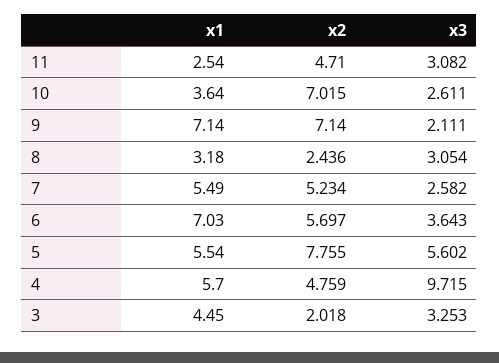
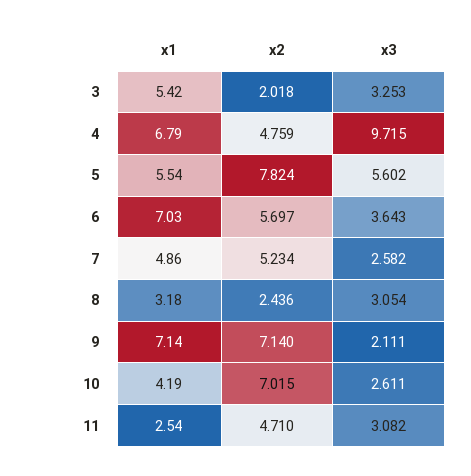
x1, 10: 3.64 -> 4.19
x1, 7: 5.49 -> 4.86
x2, 5: 7.755 -> 7.824
x1, 4: 5.7 -> 6.79
x1, 3: 4.45 -> 5.42

